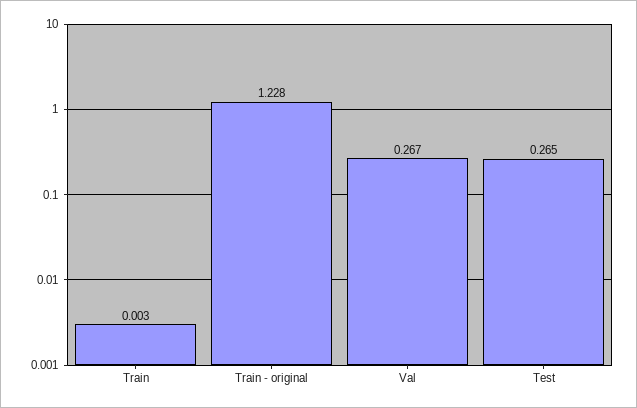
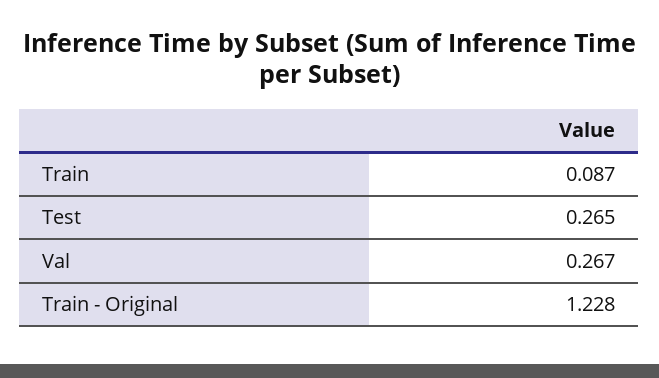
Train: 0.003 -> 0.087

